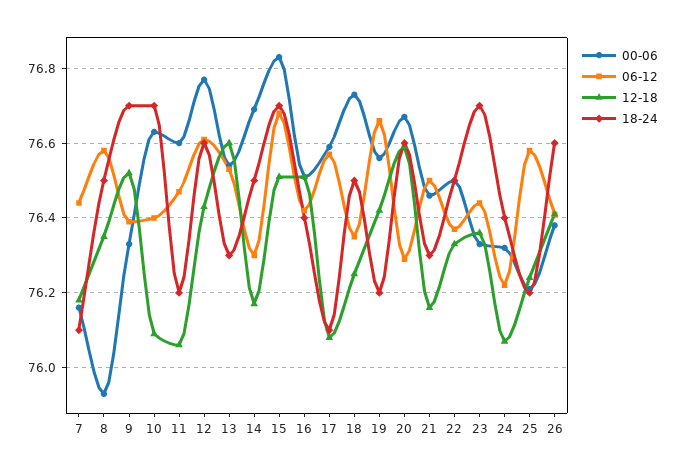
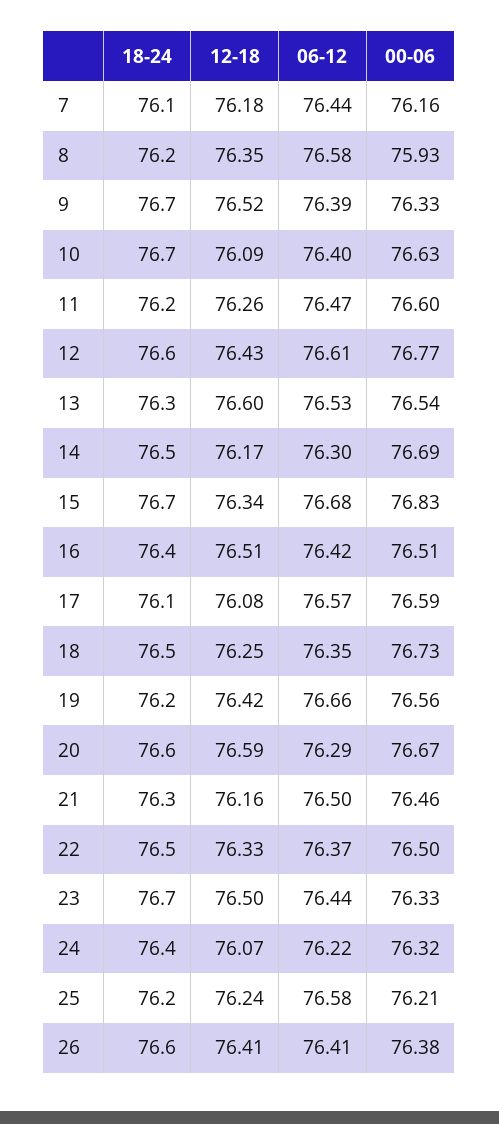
18-24, 8: 76.5 -> 76.2
12-18, 11: 76.05 -> 76.26
12-18, 15: 76.5 -> 76.34
12-18, 23: 76.35 -> 76.5

